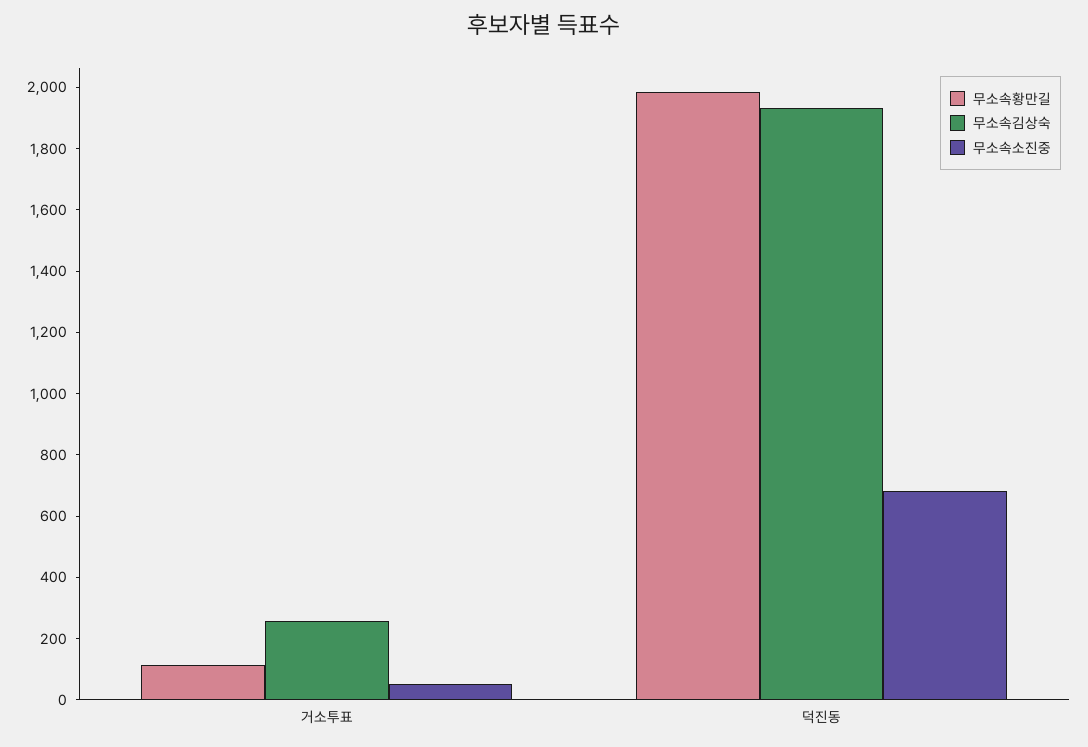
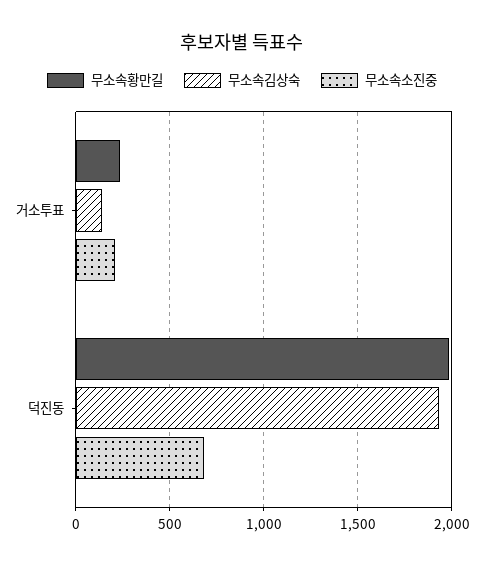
무소속황만길, 거소투표: 100 -> 250
무소속김상숙, 거소투표: 250 -> 150
무소속소진중, 거소투표: 50 -> 200

